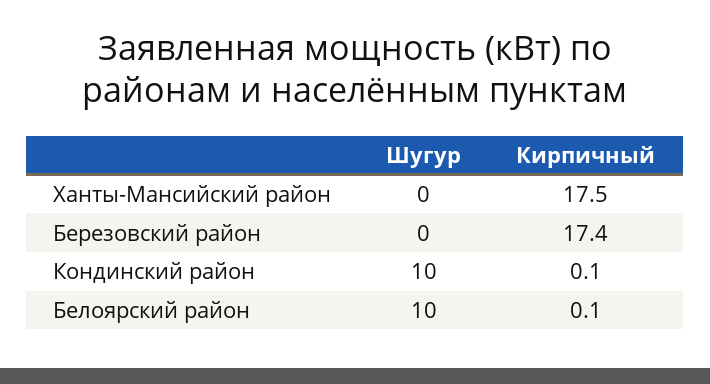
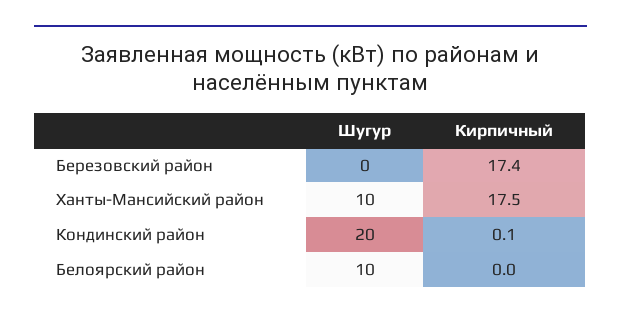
Шугур, Ханты-Мансийский район: 0 -> 10
Шугур, Кондинский район: 10 -> 20
Кирпичный, Белоярский район: 0.1 -> 0

